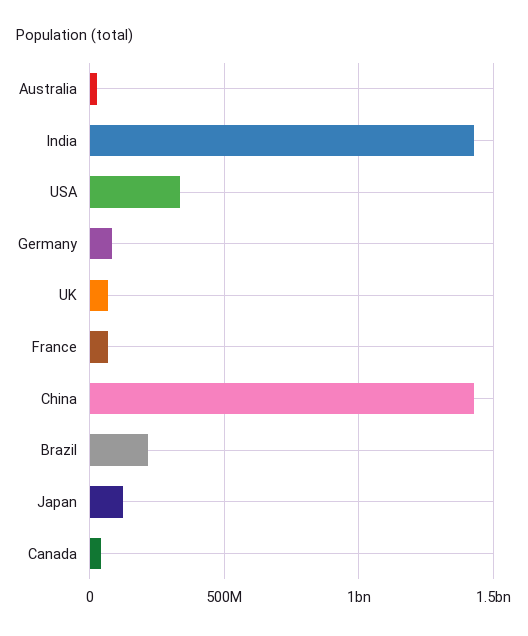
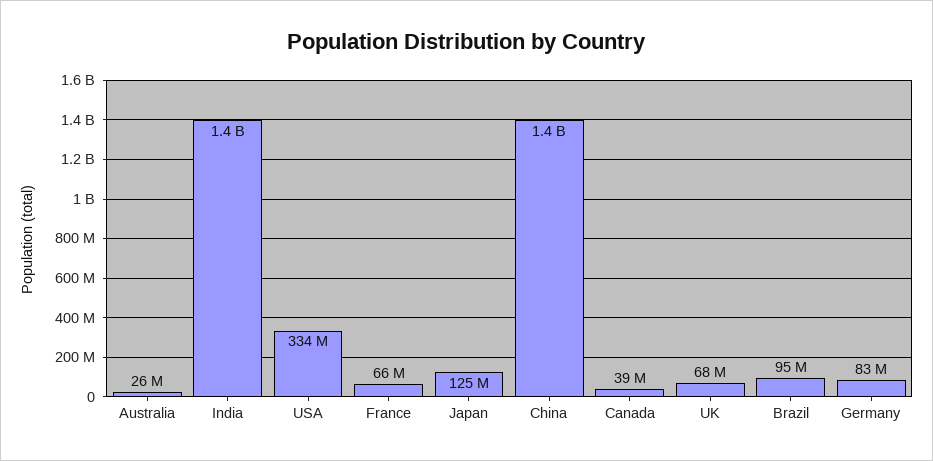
Brazil: 200000000 -> 95000000

